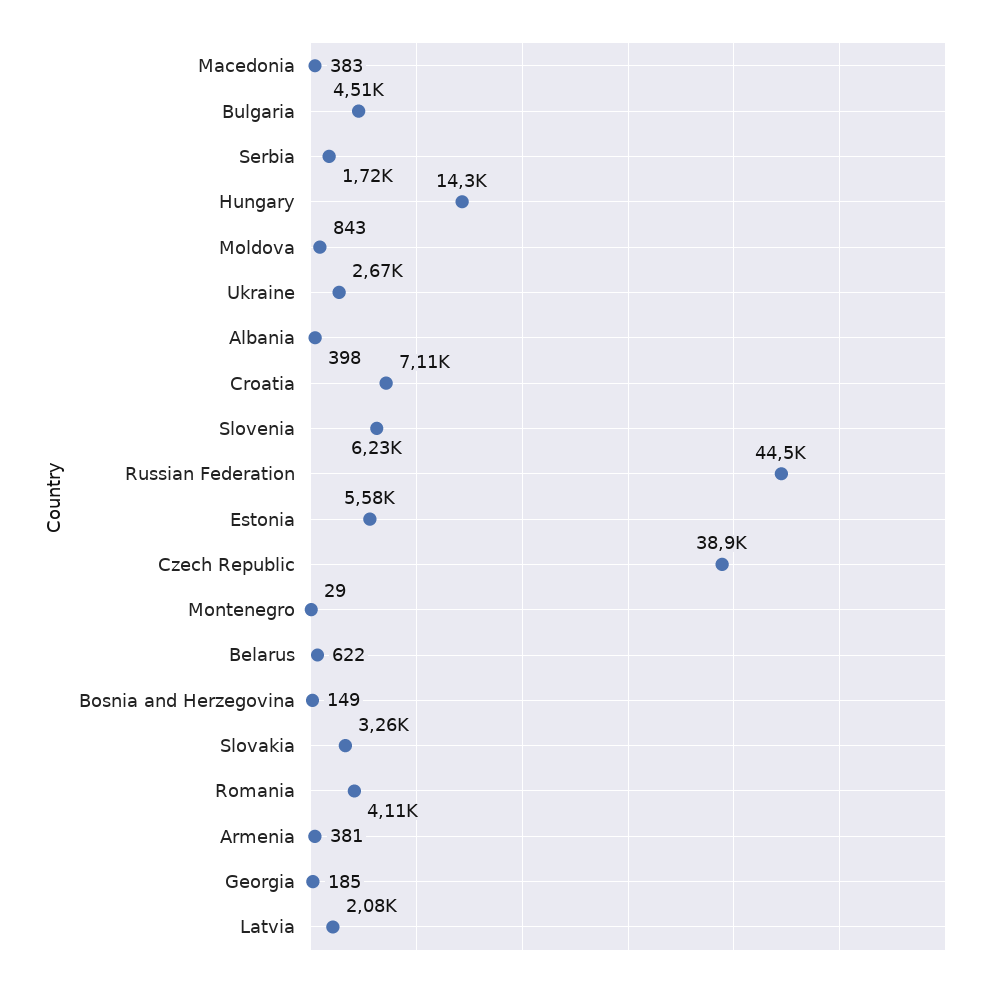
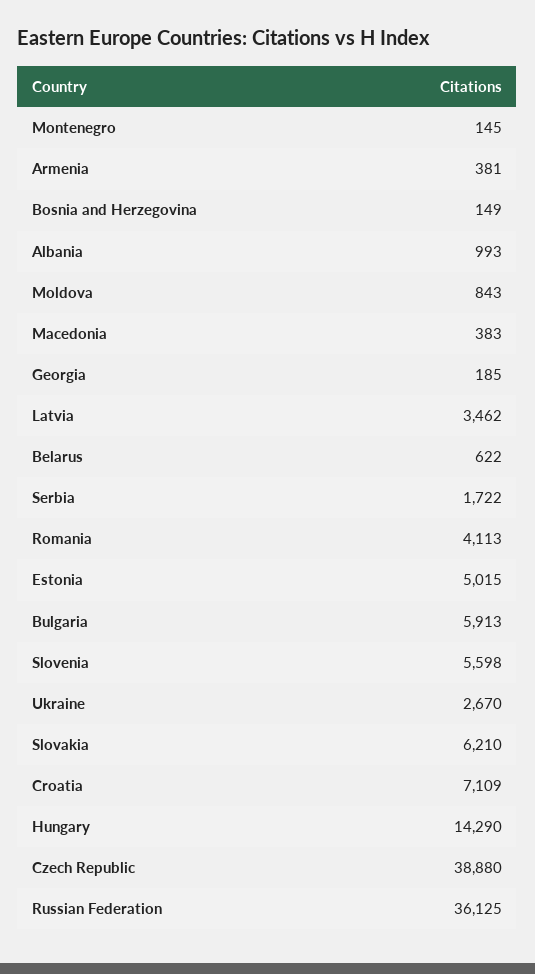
Bulgaria: 4510 -> 5913
Albania: 398 -> 993
Slovenia: 6230 -> 5598
Russian Federation: 44500 -> 36125
Estonia: 5580 -> 5015
Montenegro: 29 -> 145
Slovakia: 3260 -> 6210
Latvia: 2080 -> 3462

